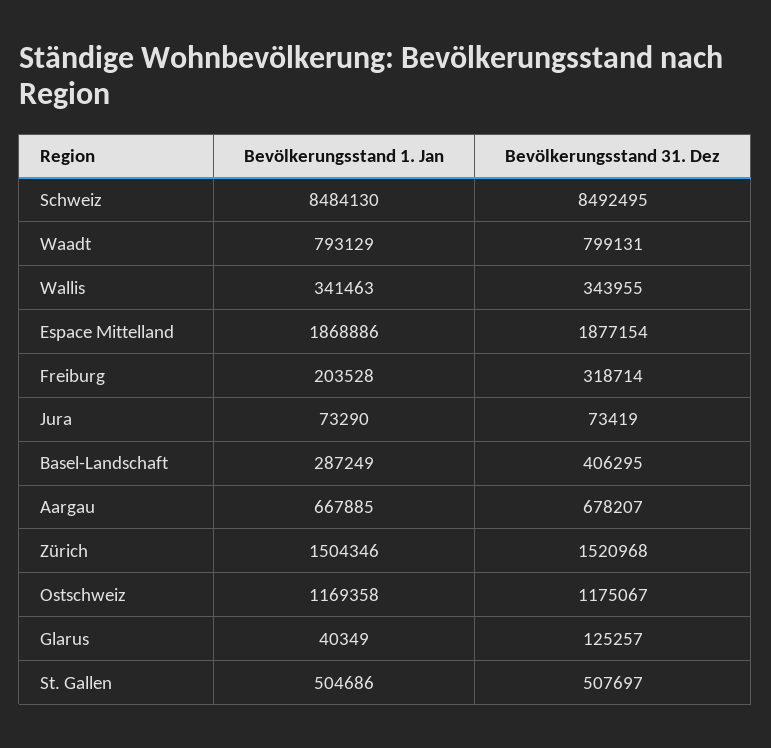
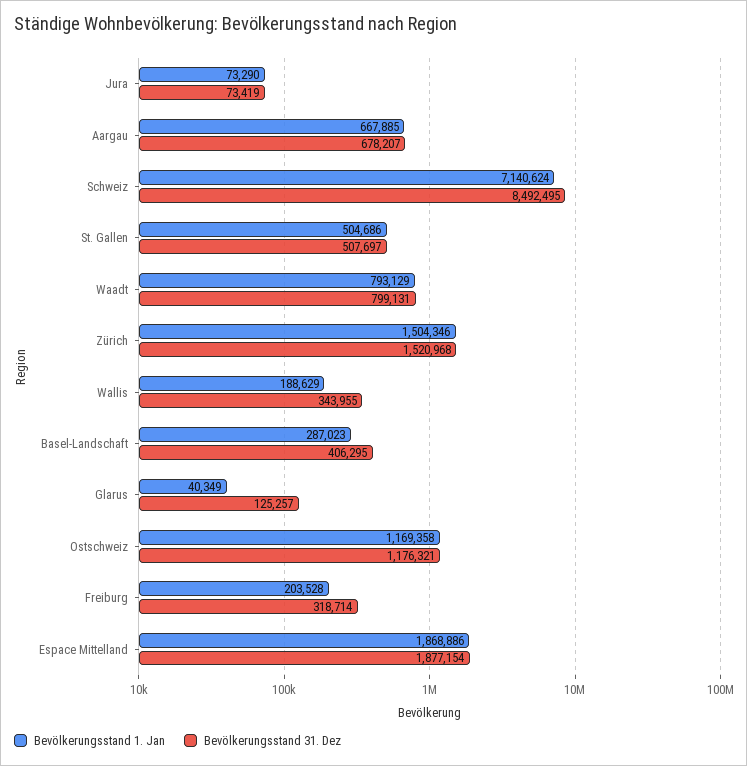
Bevölkerungsstand 1. Jan, Schweiz: 8484130 -> 7140624
Bevölkerungsstand 1. Jan, Wallis: 341463 -> 188629
Bevölkerungsstand 1. Jan, Basel-Landschaft: 287249 -> 287023
Bevölkerungsstand 31. Dez, Ostschweiz: 1175067 -> 1176321

